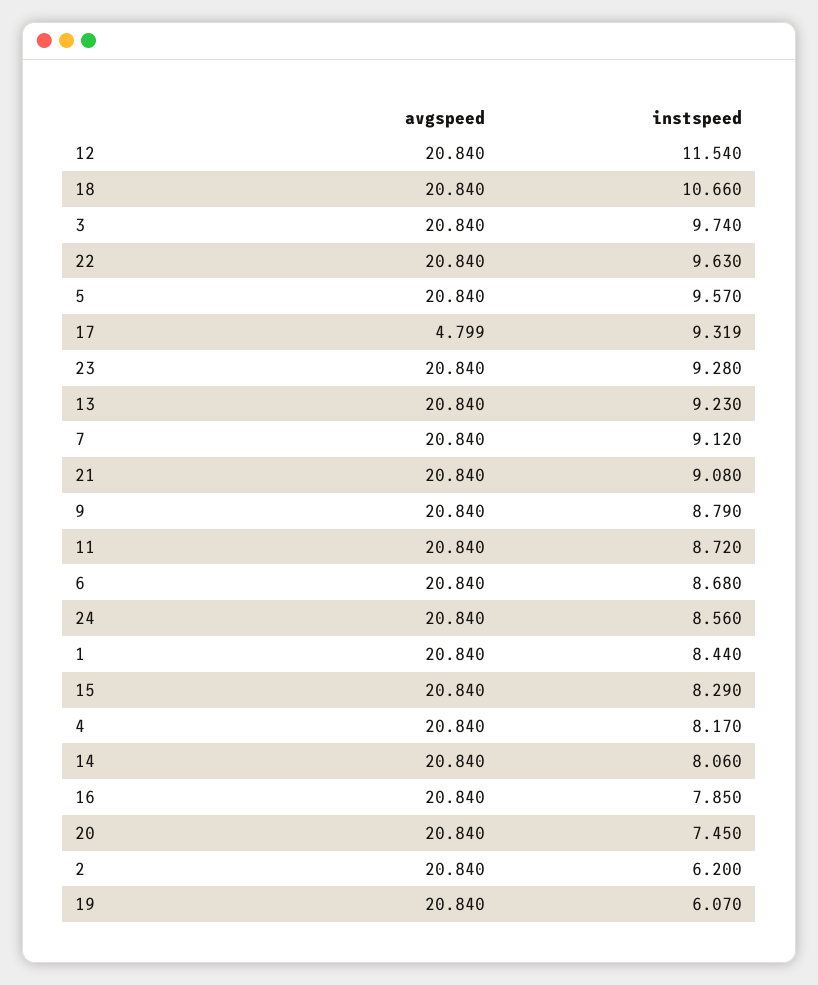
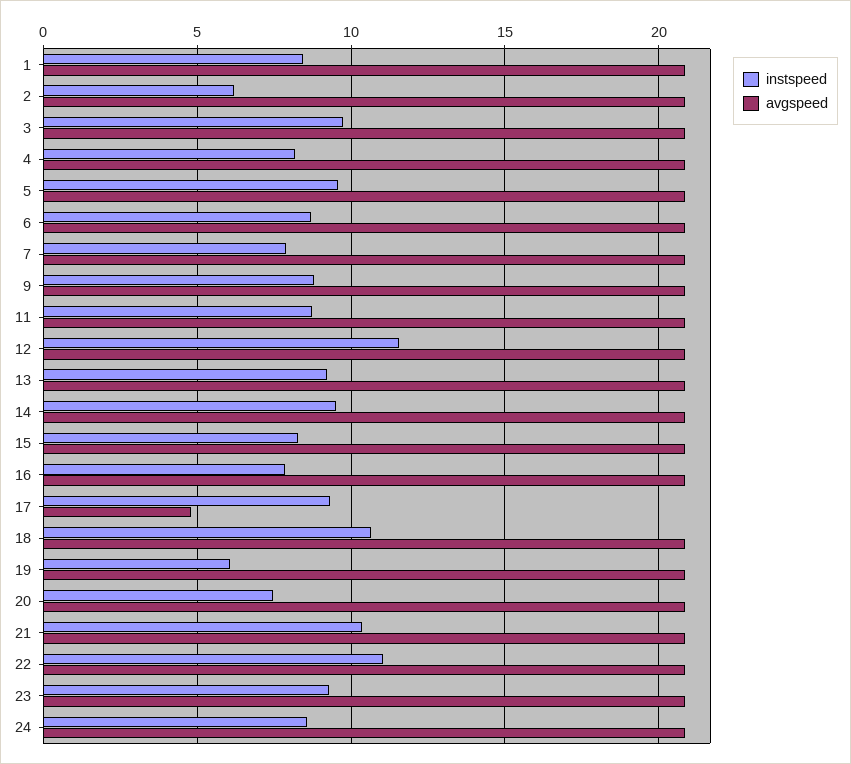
instspeed, 22: 9.63 -> 11
instspeed, 7: 9.12 -> 8
instspeed, 21: 9.08 -> 10.5
instspeed, 14: 8.06 -> 9.5

